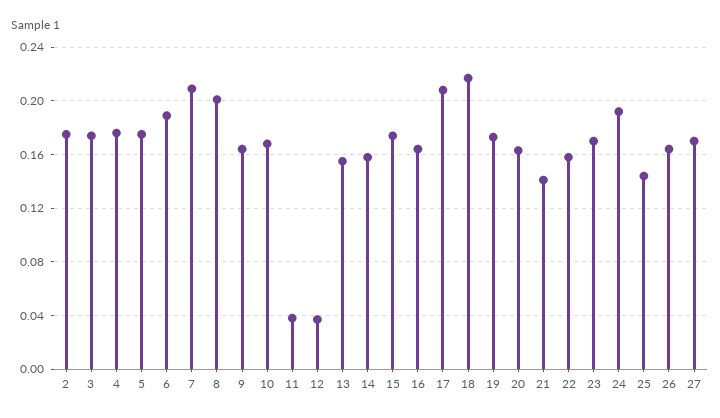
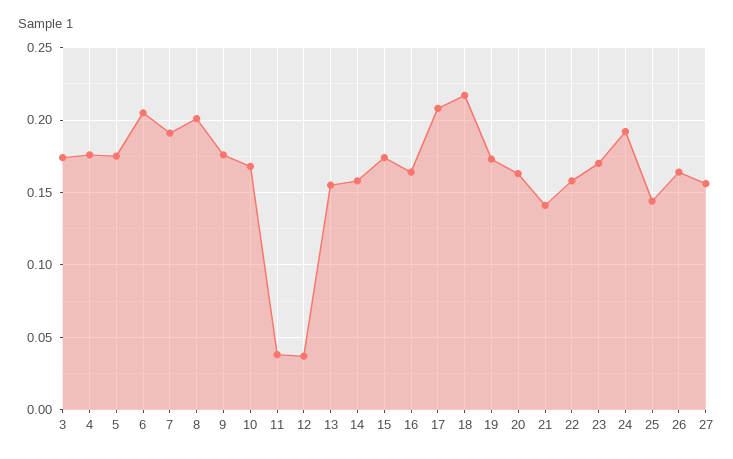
2: 0.175 -> none
6: 0.19 -> 0.205
7: 0.21 -> 0.19
9: 0.165 -> 0.175
27: 0.17 -> 0.155

